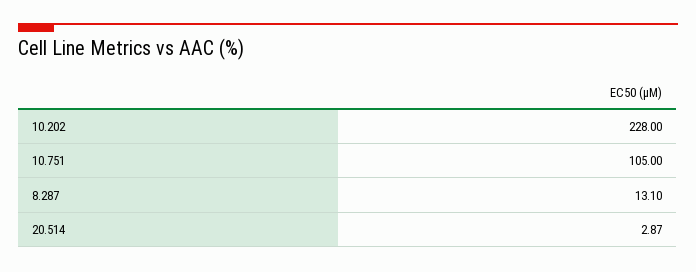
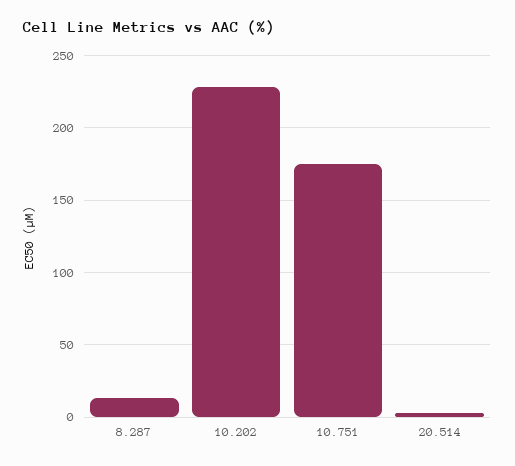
10.751: 105 -> 175

